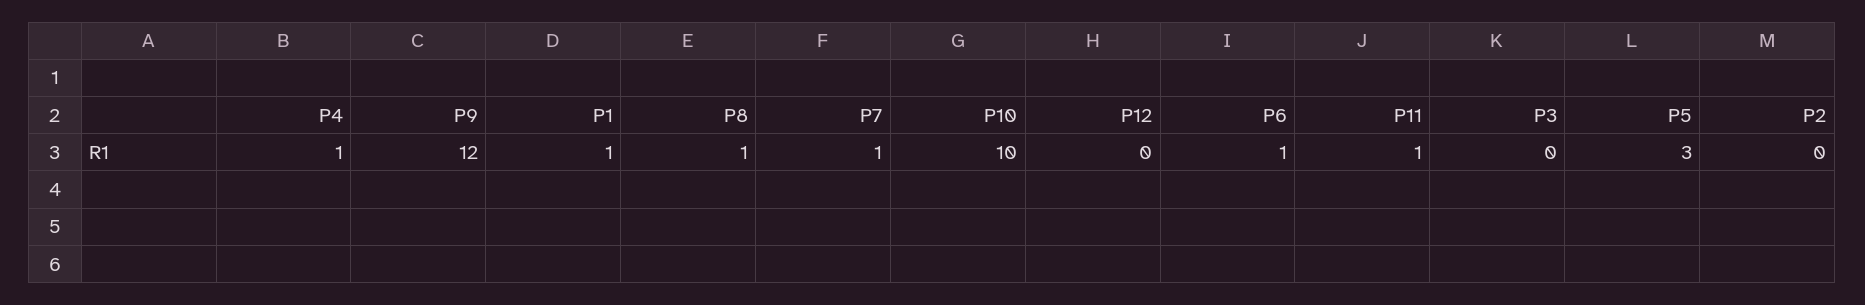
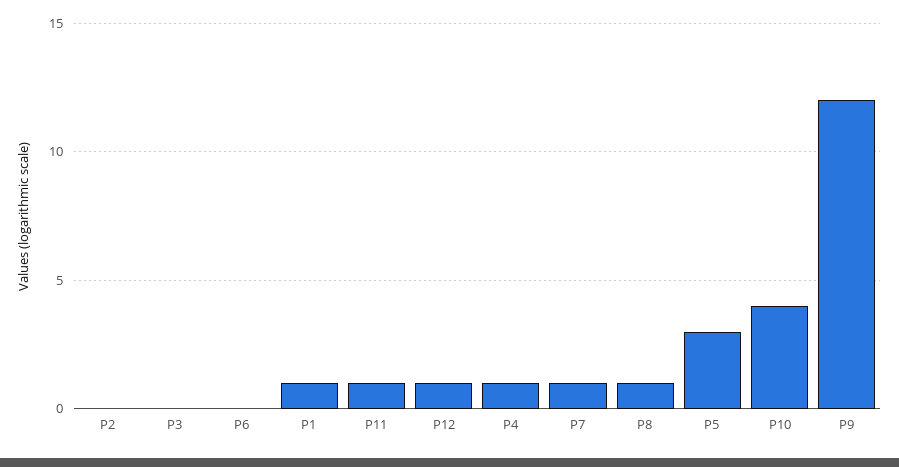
P10: 10 -> 4
P12: 0 -> 1
P6: 1 -> 0

